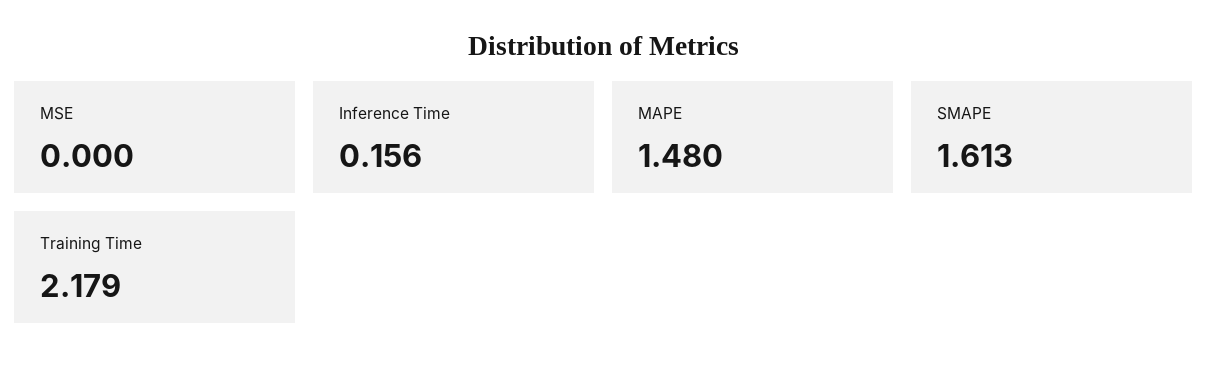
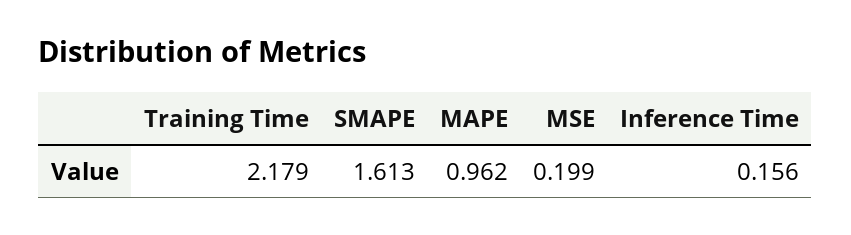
MSE: 0 -> 0.199
MAPE: 1.48 -> 0.962

